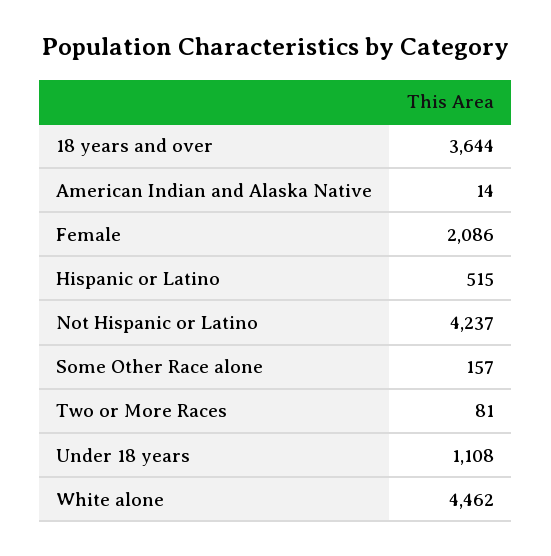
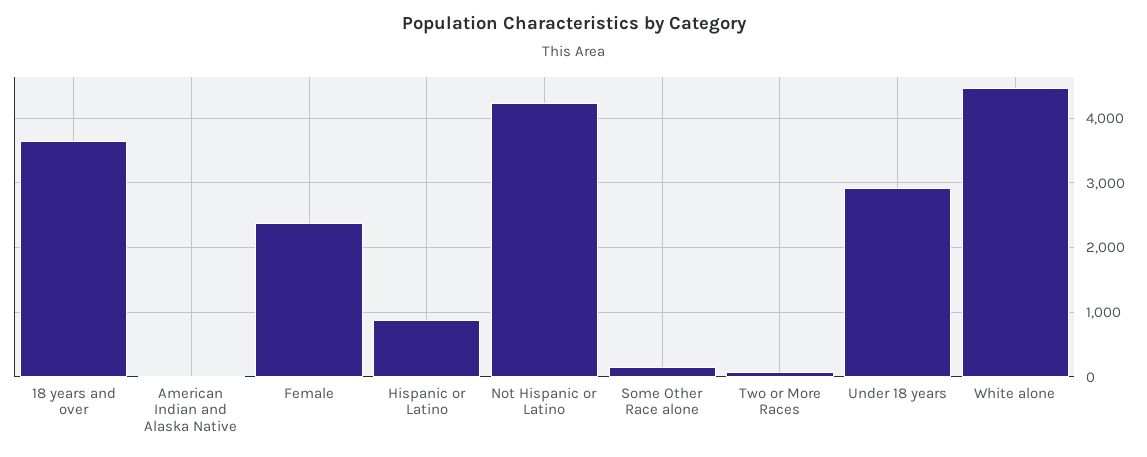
Female: 2086 -> 2400
Hispanic or Latino: 515 -> 900
Under 18 years: 1108 -> 2900

